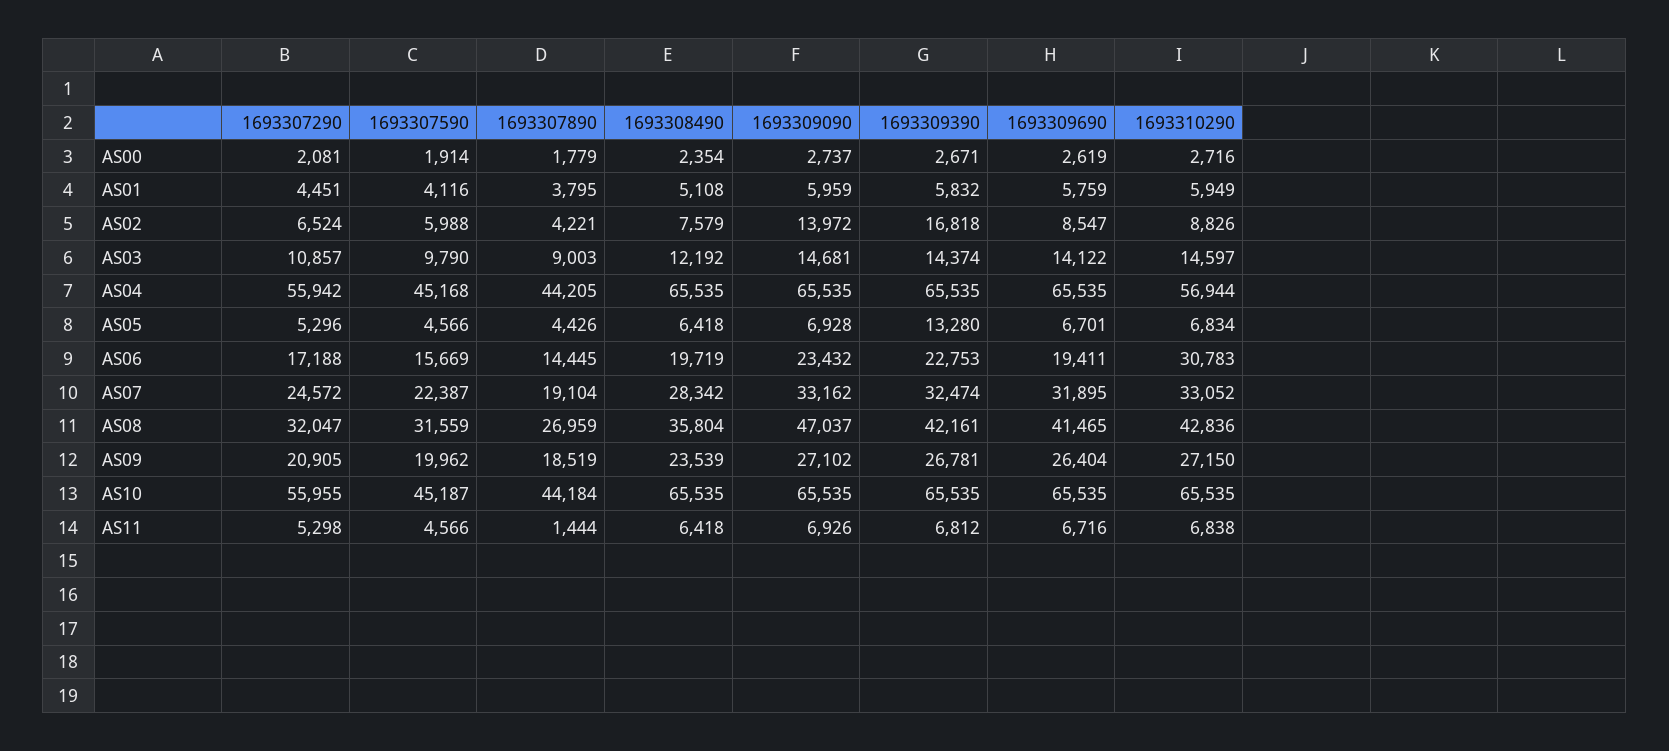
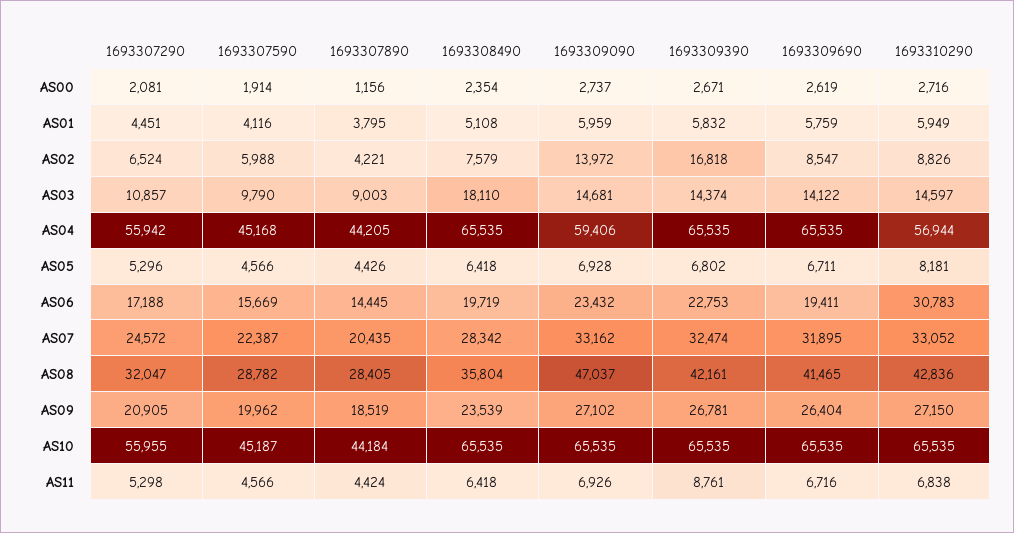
1693307890, AS00: 1779 -> 1156
1693308490, AS03: 12192 -> 18110
1693309090, AS04: 65535 -> 59406
1693309390, AS05: 13280 -> 6802
1693309690, AS05: 6701 -> 6711
1693310290, AS05: 6834 -> 8181
1693307890, AS07: 19104 -> 20435
1693307590, AS08: 31559 -> 28782
1693307890, AS08: 26959 -> 28405
1693307890, AS11: 1444 -> 4424
1693309390, AS11: 6812 -> 8761

